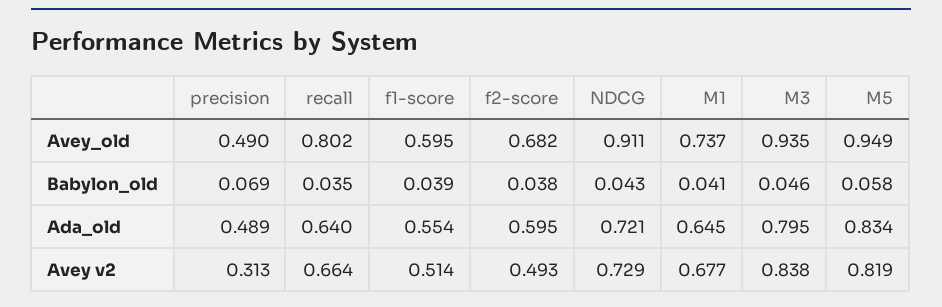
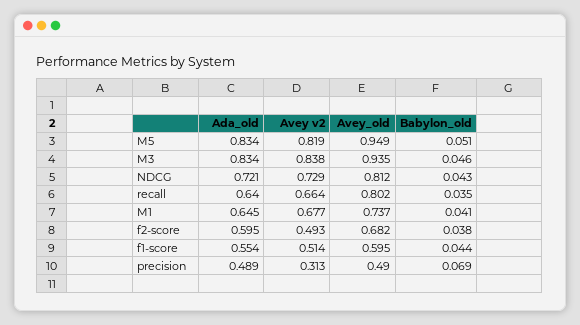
NDCG, Avey_old: 0.911 -> 0.812
f1-score, Babylon_old: 0.039 -> 0.044
M5, Babylon_old: 0.058 -> 0.051
M3, Ada_old: 0.795 -> 0.834

